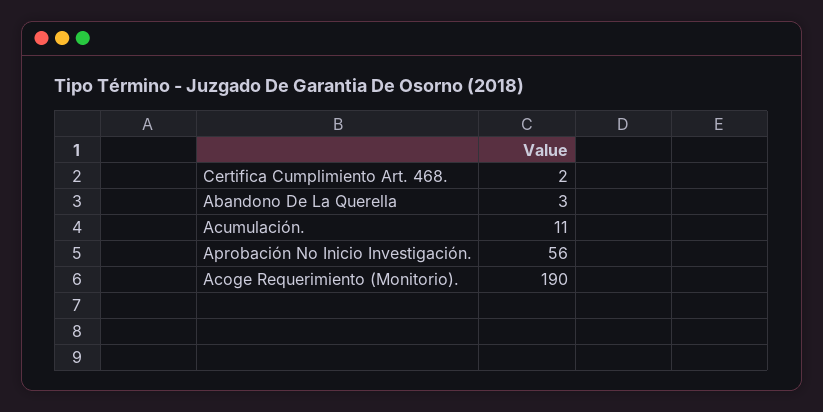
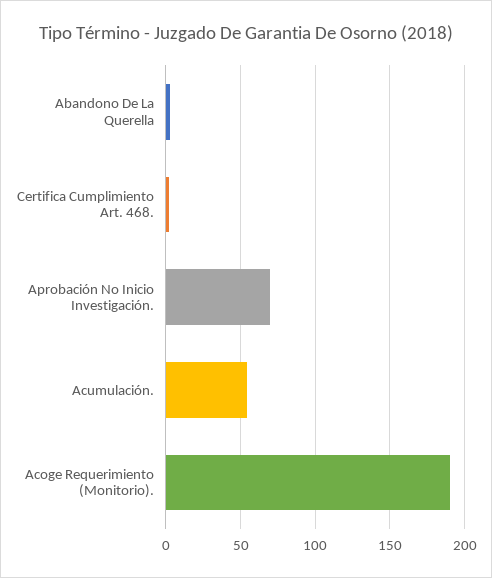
Acumulación.: 11 -> 55
Aprobación No Inicio Investigación.: 56 -> 70

